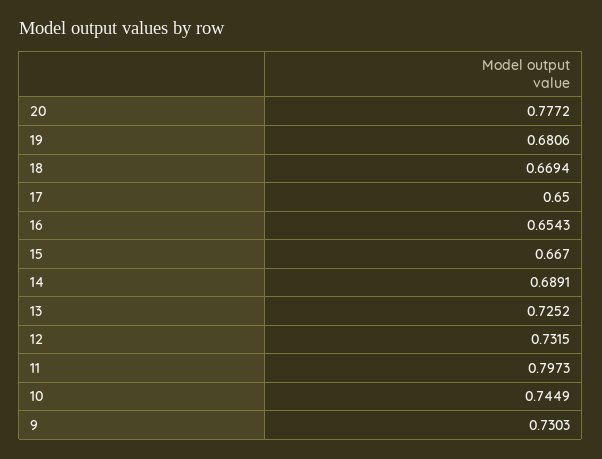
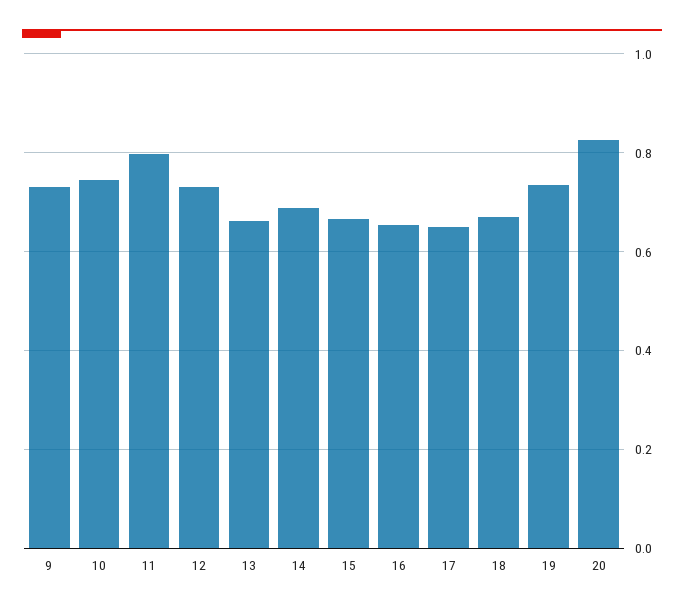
20: 0.7772 -> 0.82
19: 0.6806 -> 0.74
13: 0.7252 -> 0.66

